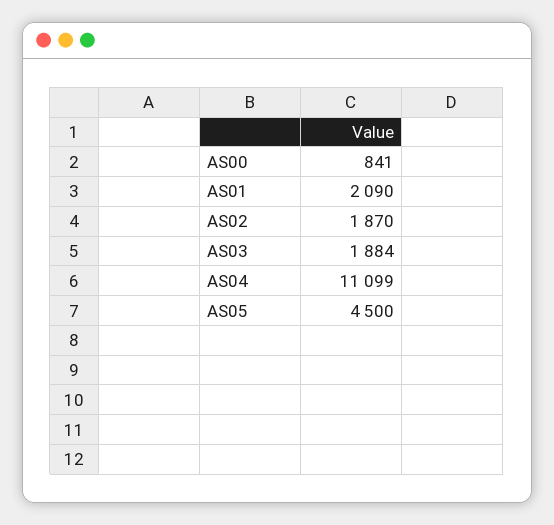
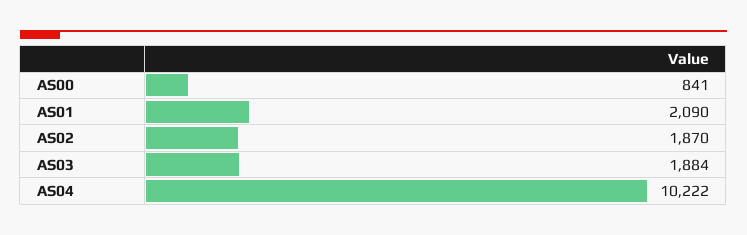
AS04: 11099 -> 10222
AS05: 4500 -> none

